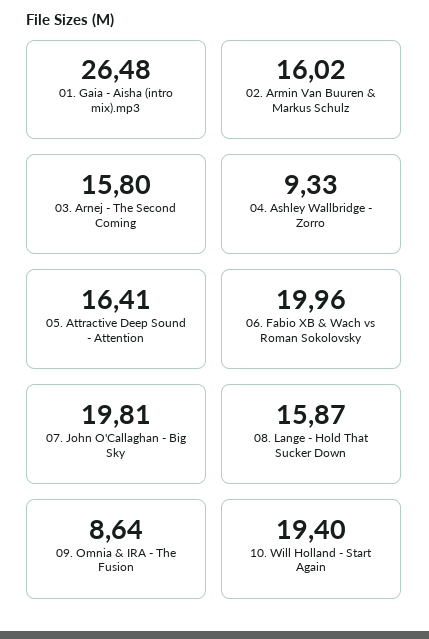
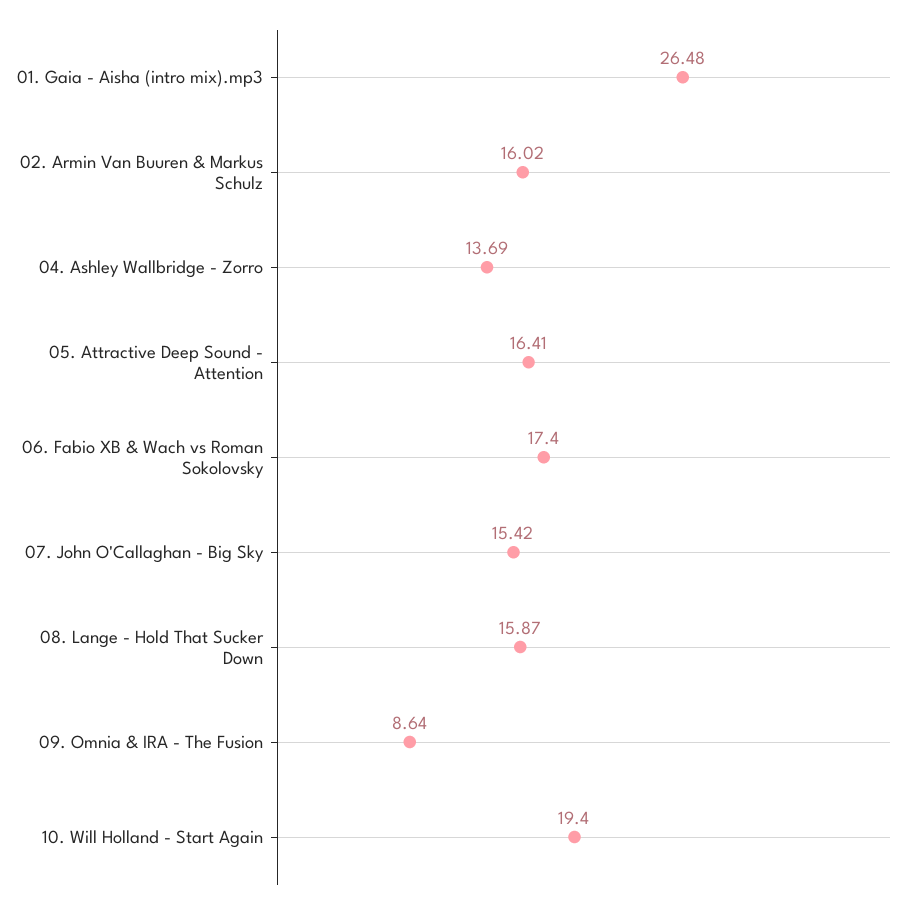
03. Arnej - The Second Coming: 15.8 -> none
04. Ashley Wallbridge - Zorro: 9.33 -> 13.69
06. Fabio XB & Wach vs Roman Sokolovsky: 19.96 -> 17.4
07. John O'Callaghan - Big Sky: 19.81 -> 15.42

